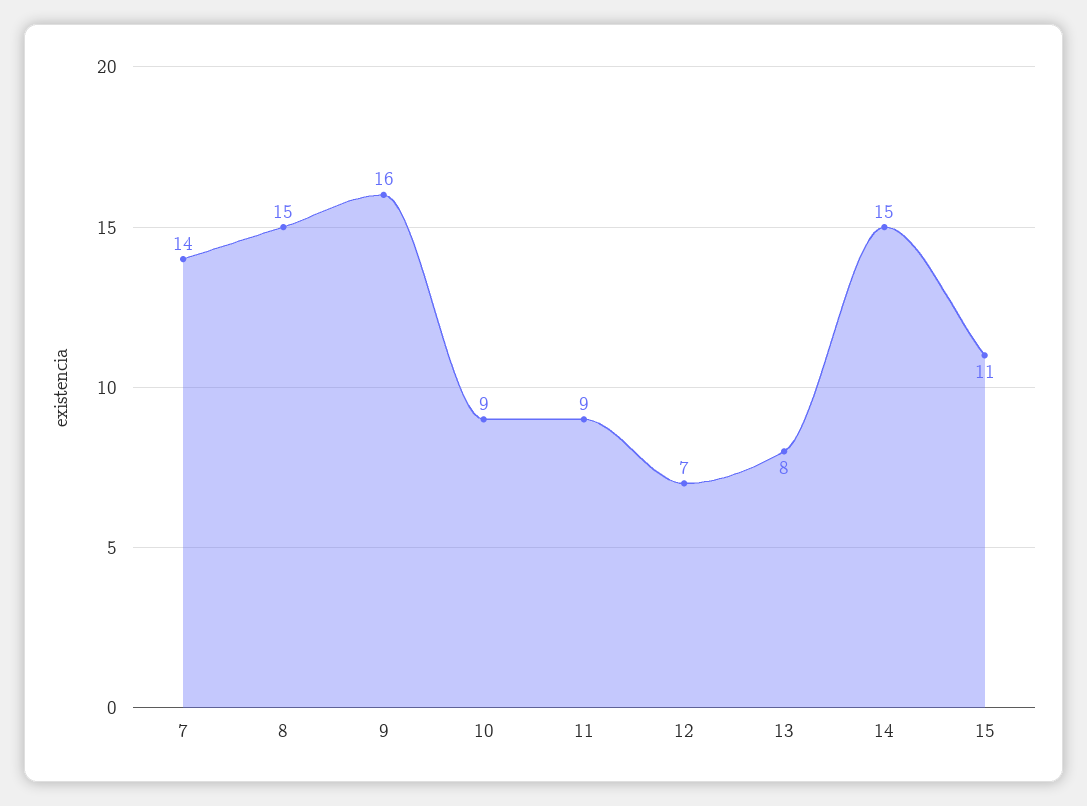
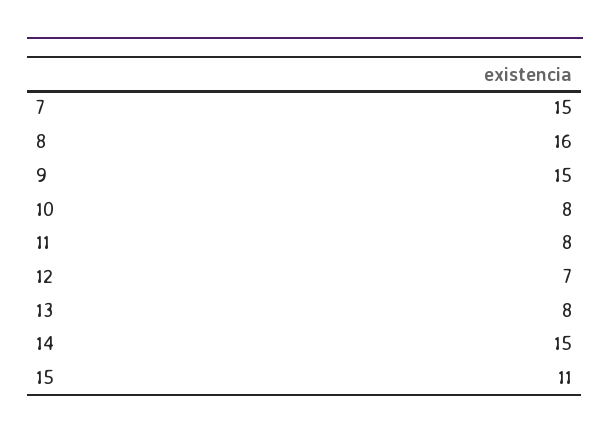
7: 14 -> 15
8: 15 -> 16
9: 16 -> 15
10: 9 -> 8
11: 9 -> 8

